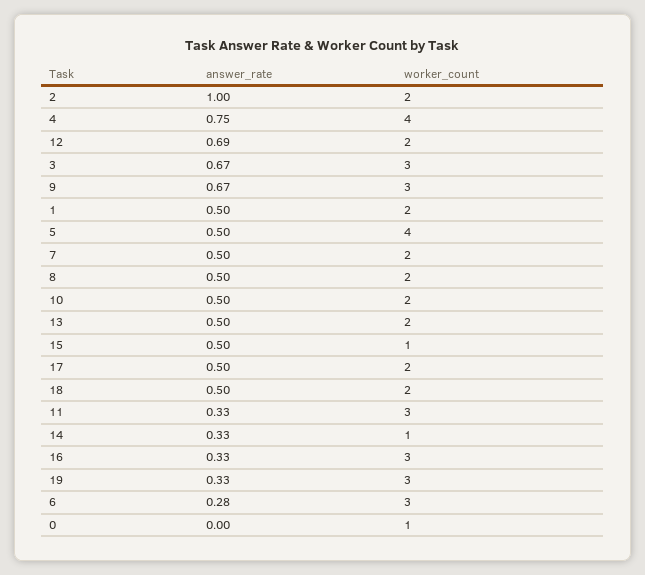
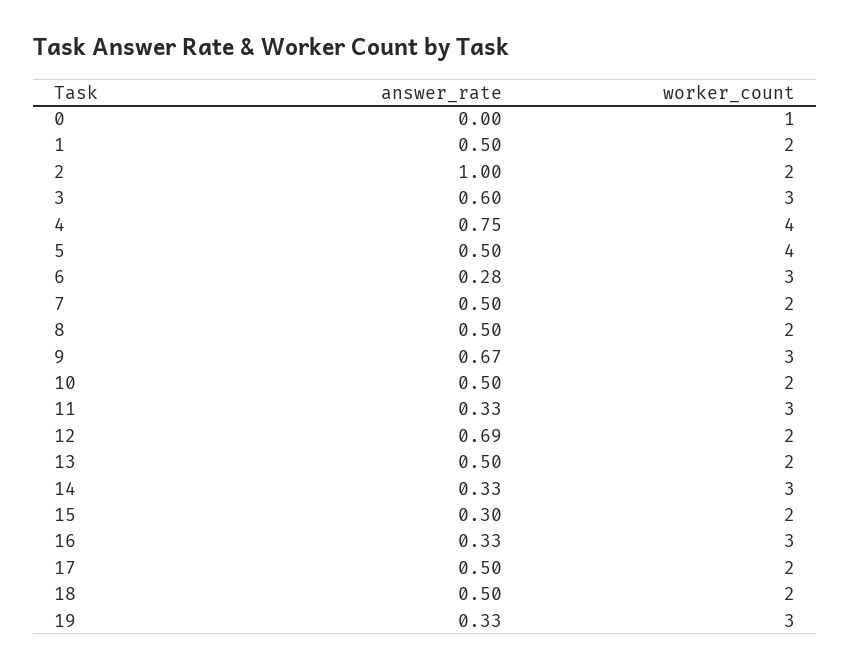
answer_rate, 3: 0.67 -> 0.6
answer_rate, 15: 0.5 -> 0.3
worker_count, 15: 1 -> 2
worker_count, 14: 1 -> 3

